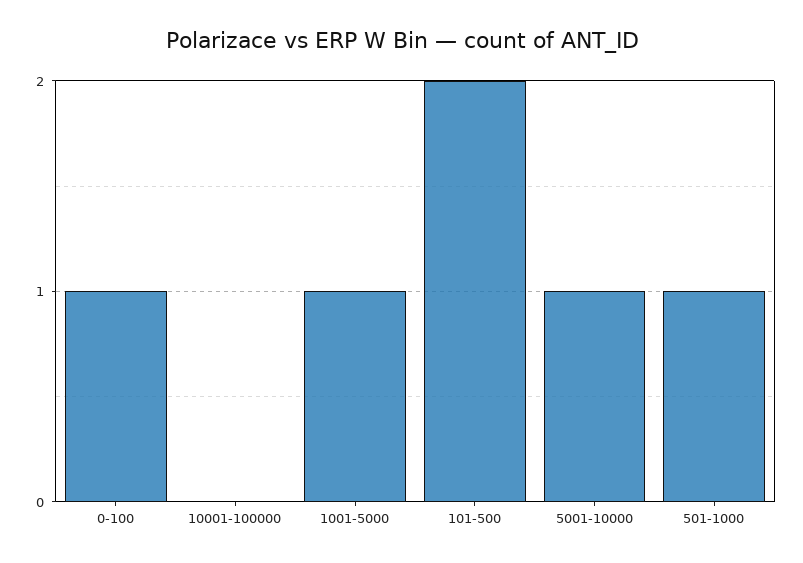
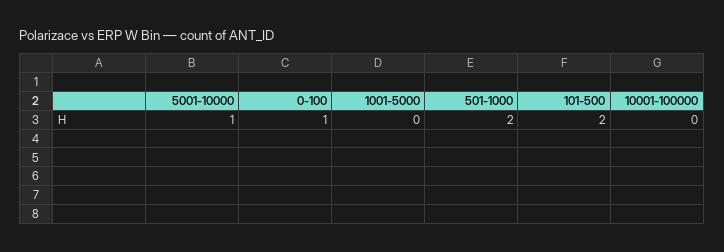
1001-5000: 1 -> 0
501-1000: 1 -> 2

